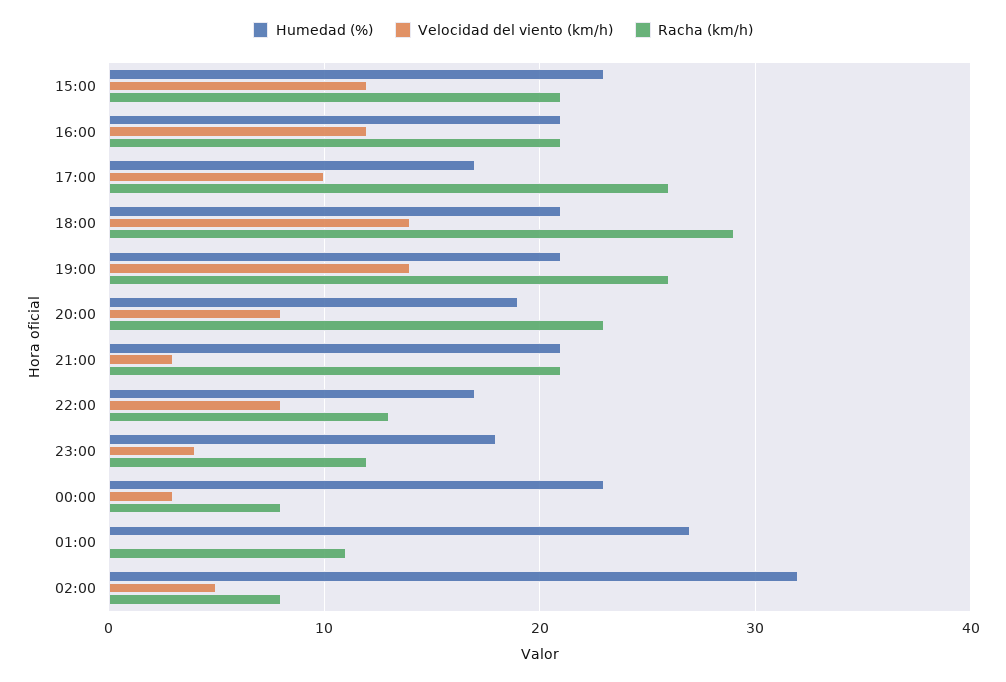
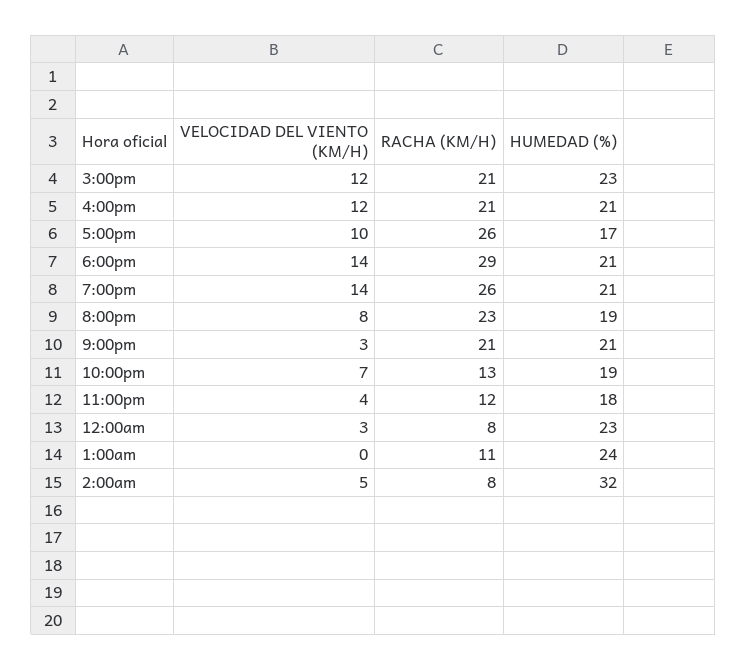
Humedad (%), 22:00: 17 -> 19
Velocidad del viento (km/h), 22:00: 8 -> 7
Humedad (%), 01:00: 27 -> 24

